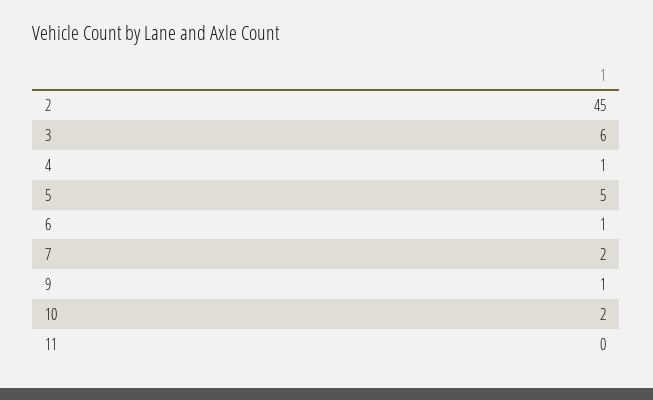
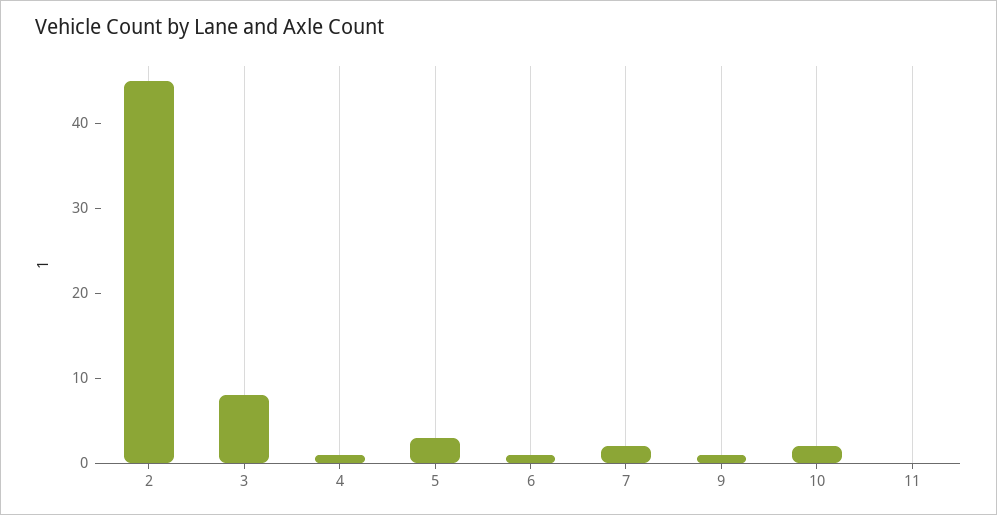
3: 6 -> 8
5: 5 -> 3

